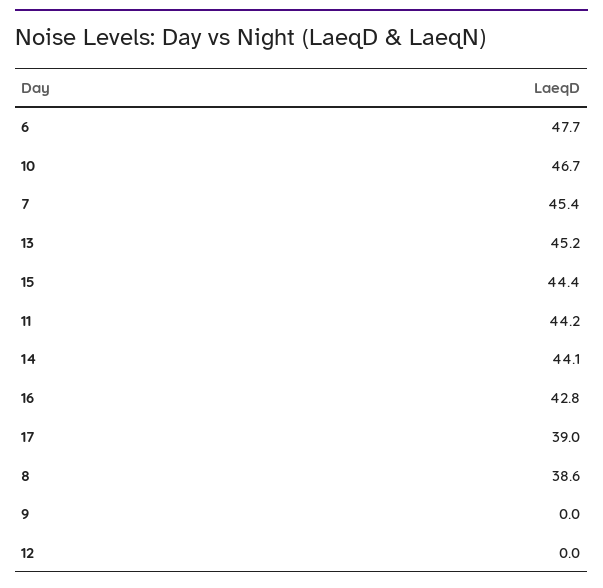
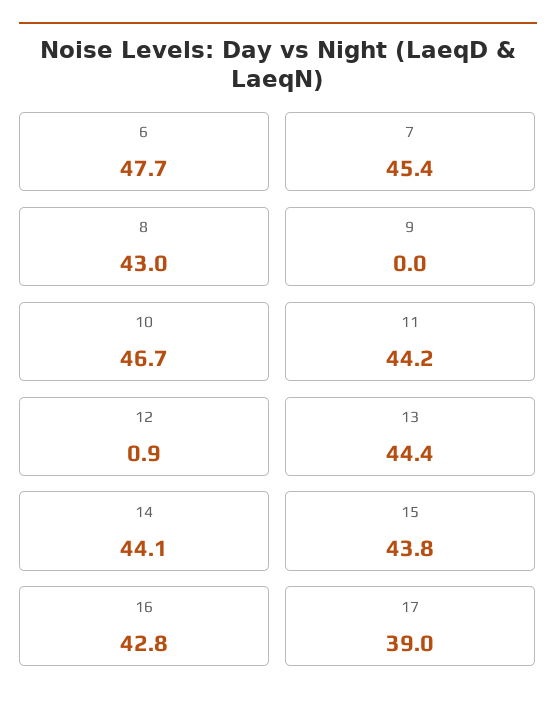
13: 45.2 -> 44.4
15: 44.4 -> 43.8
8: 38.6 -> 43
12: 0 -> 0.9

